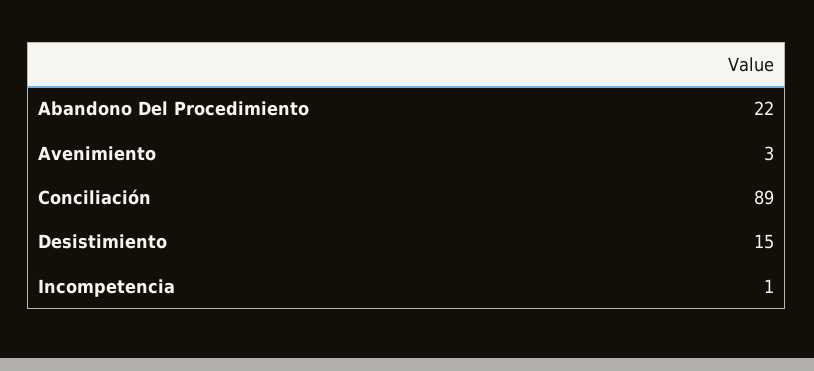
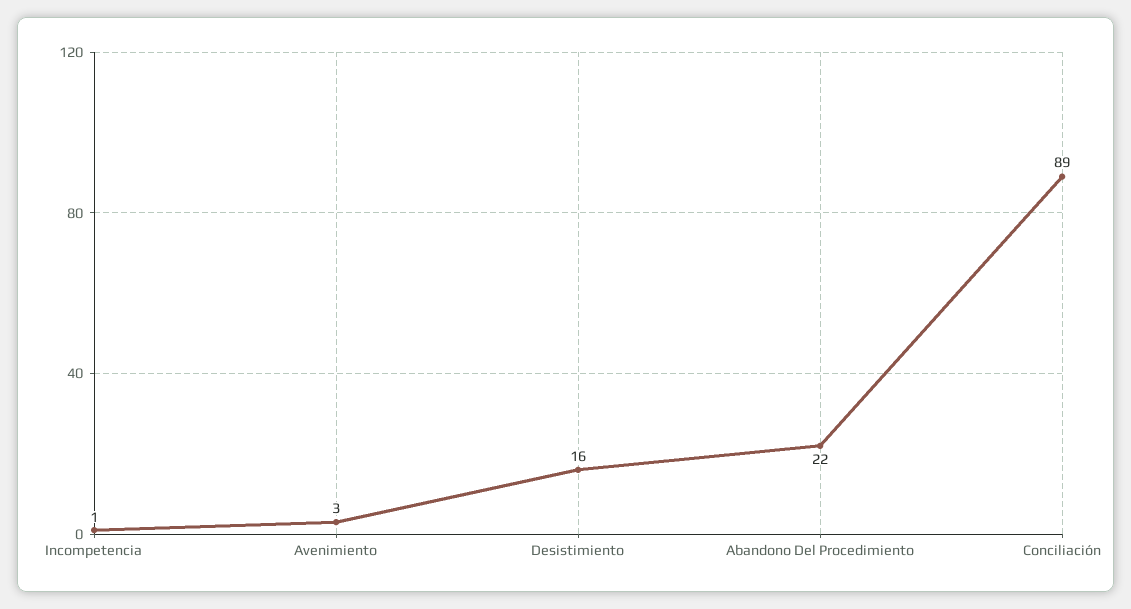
Desistimiento: 15 -> 16

